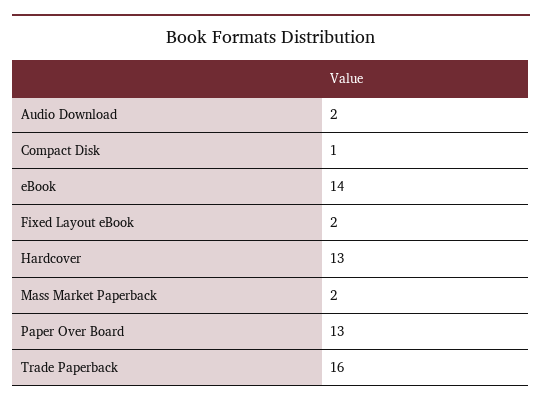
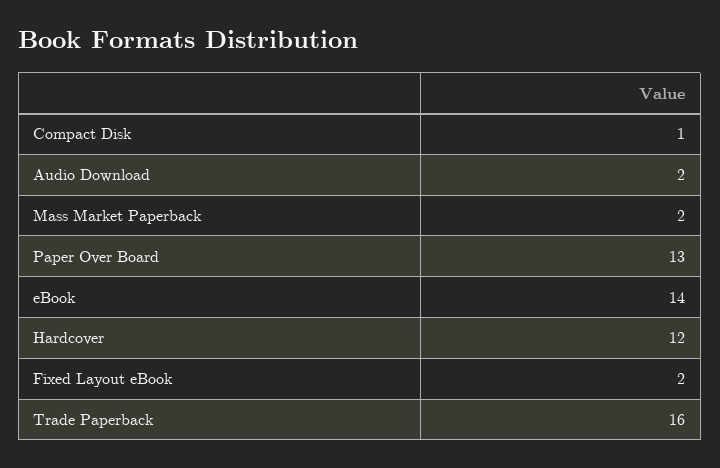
Hardcover: 13 -> 12

